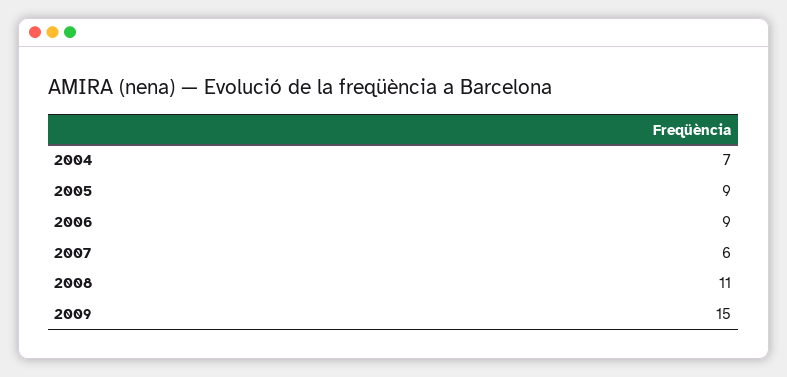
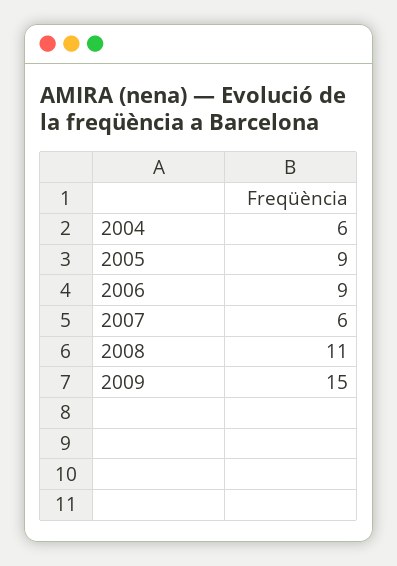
2004: 7 -> 6

